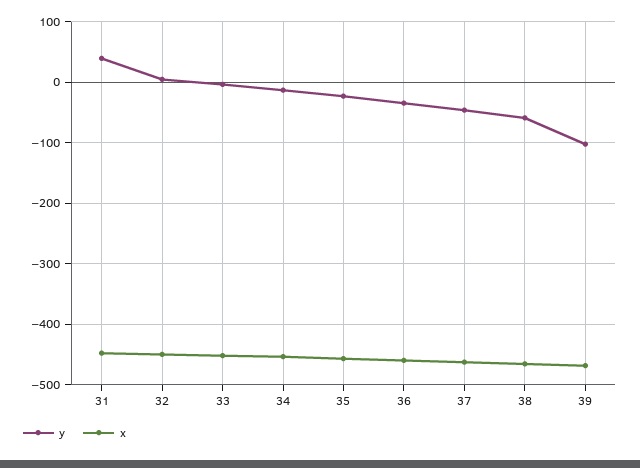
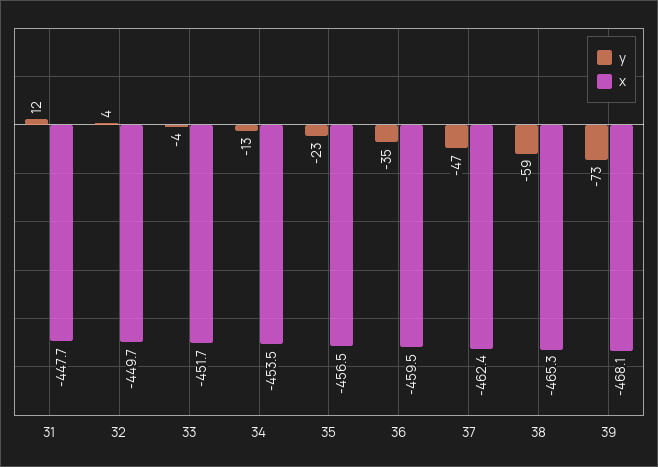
y, 31: 40 -> 12
y, 39: -100 -> -73

